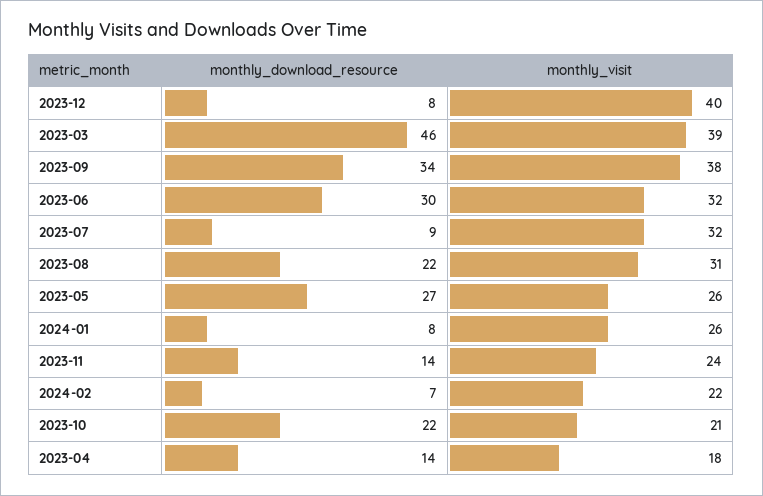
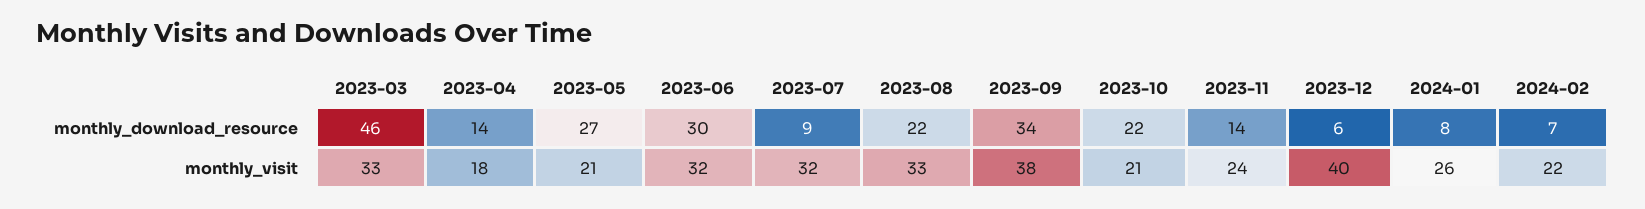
monthly_download_resource, 2023-12: 8 -> 6
monthly_visit, 2023-03: 39 -> 33
monthly_visit, 2023-08: 31 -> 33
monthly_visit, 2023-05: 26 -> 21

